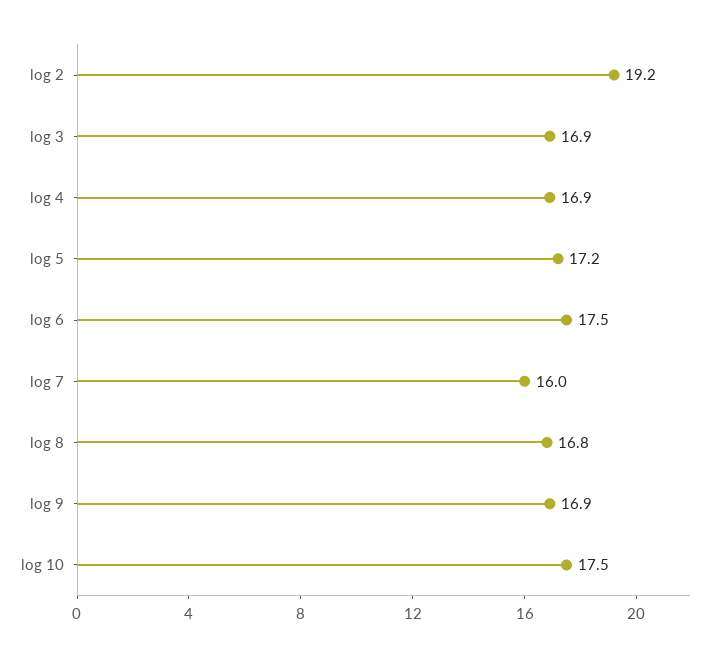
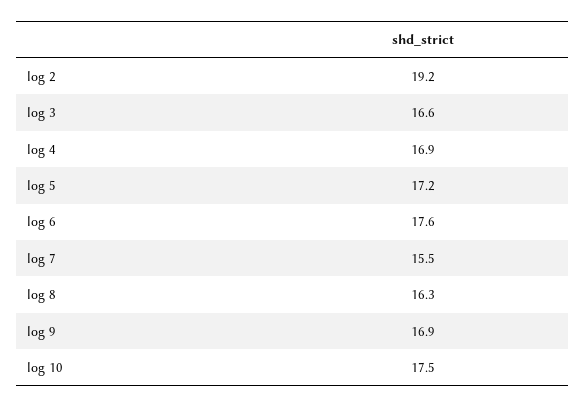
log 3: 16.9 -> 16.6
log 6: 17.5 -> 17.6
log 7: 16 -> 15.5
log 8: 16.8 -> 16.3

